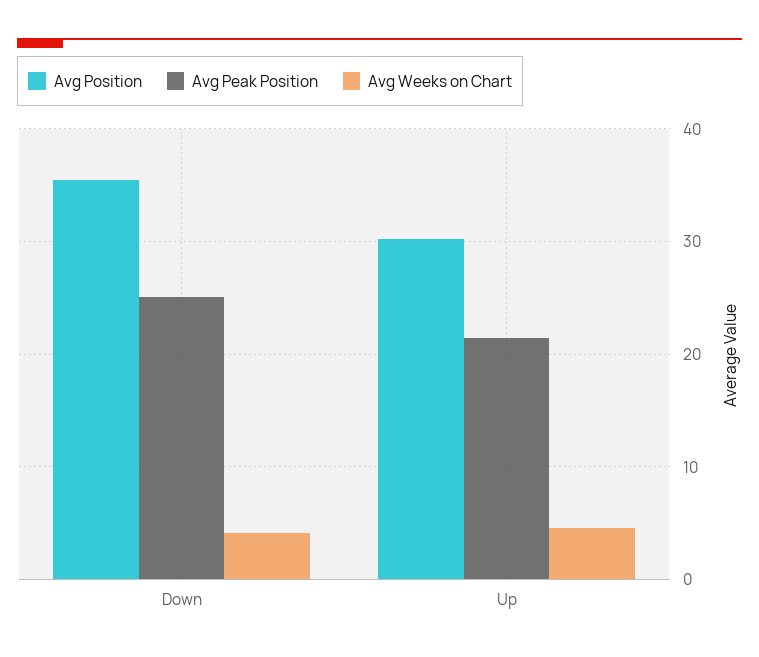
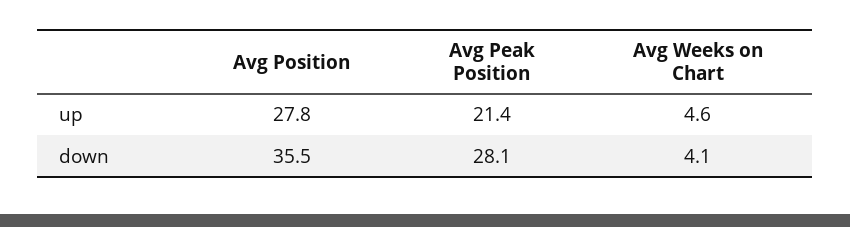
Avg Peak Position, Down: 25 -> 28.1
Avg Position, Up: 30 -> 27.8

